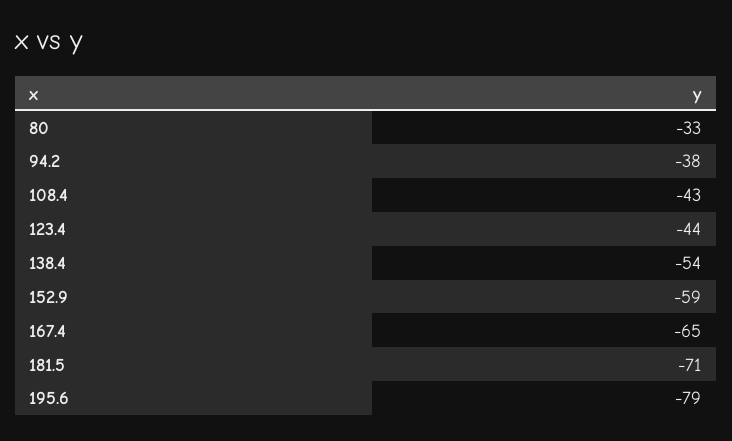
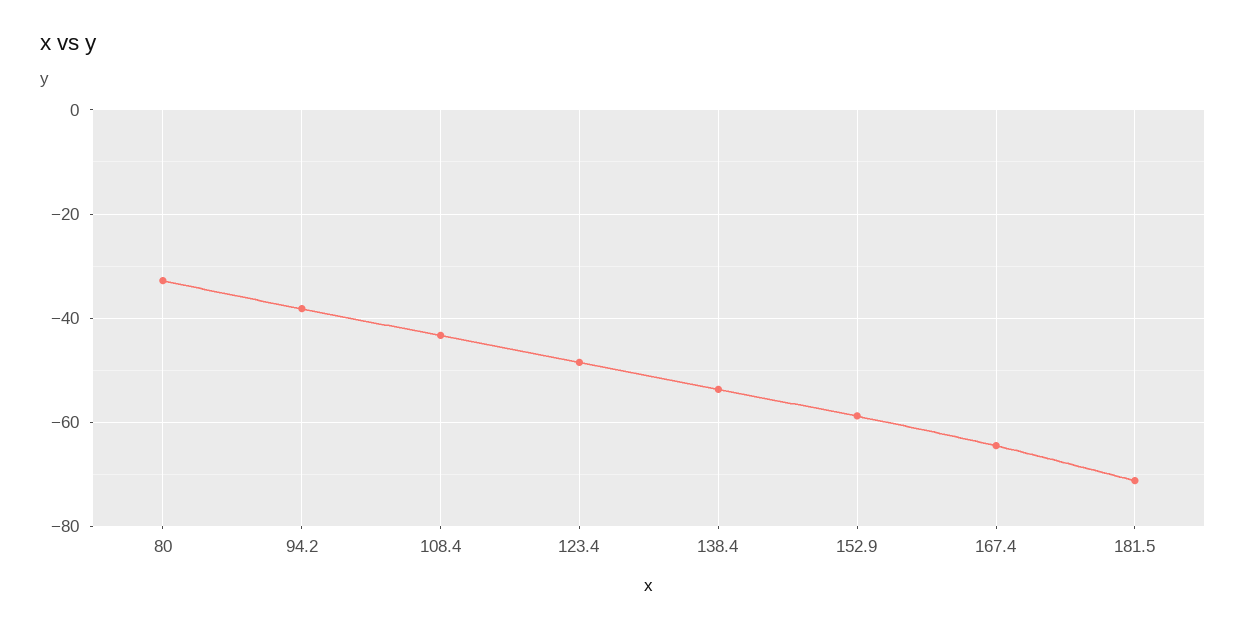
123.4: -44 -> -48
195.6: -79 -> none

